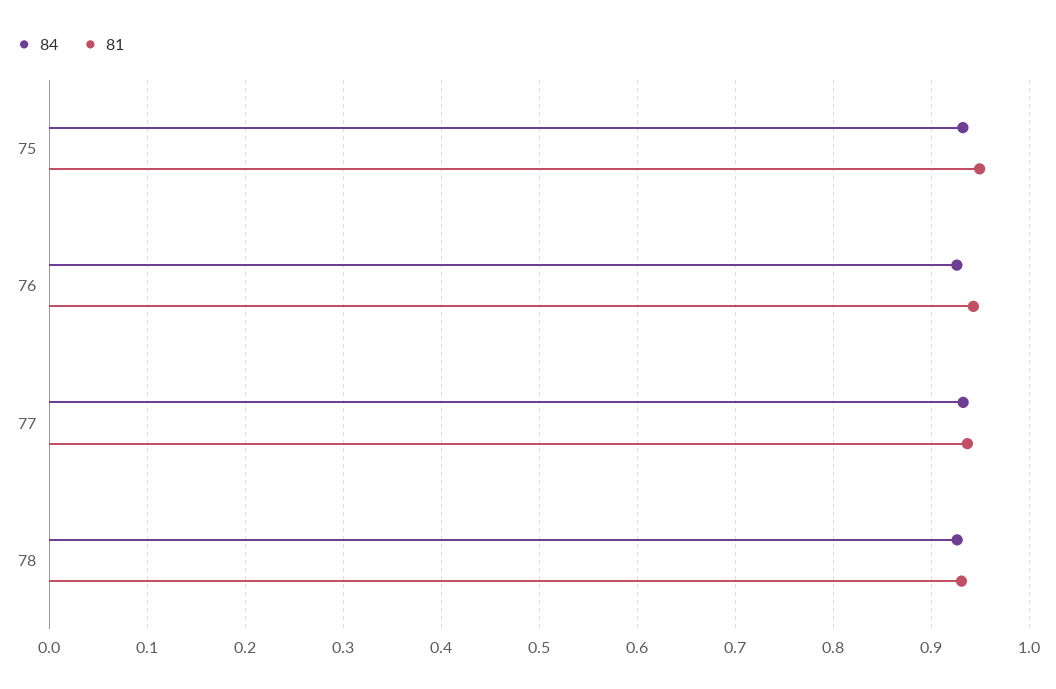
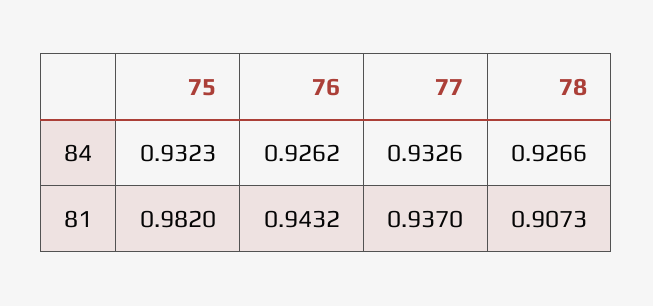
81, 75: 0.95 -> 0.982
81, 78: 0.93 -> 0.9073

